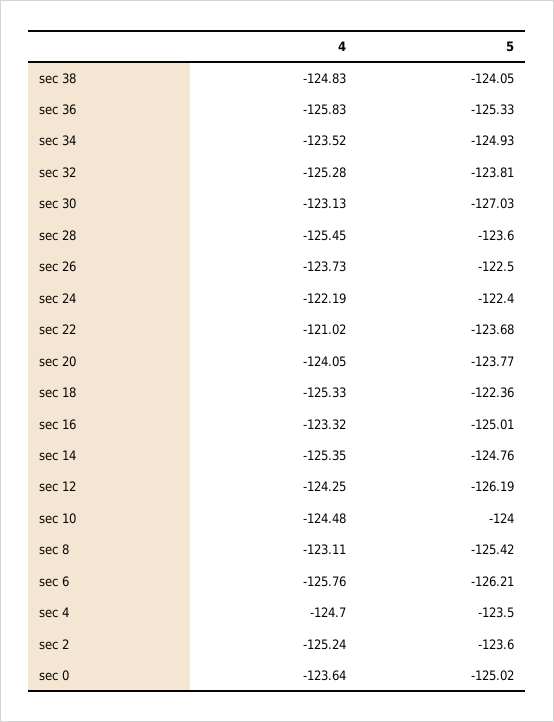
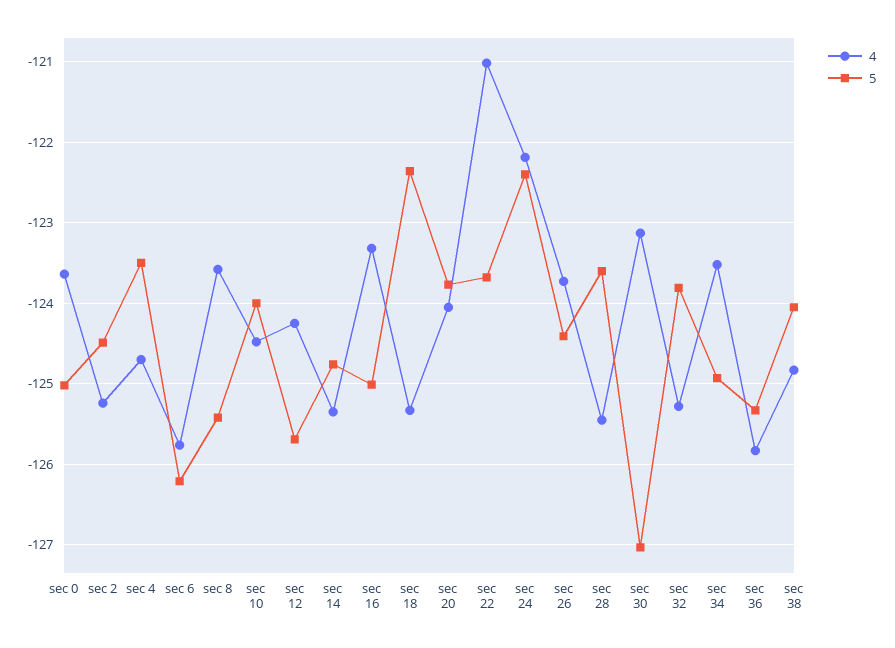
5, sec 26: -122.5 -> -124.4
5, sec 12: -126.19 -> -125.7
4, sec 8: -123.11 -> -123.6
5, sec 2: -123.6 -> -124.5

